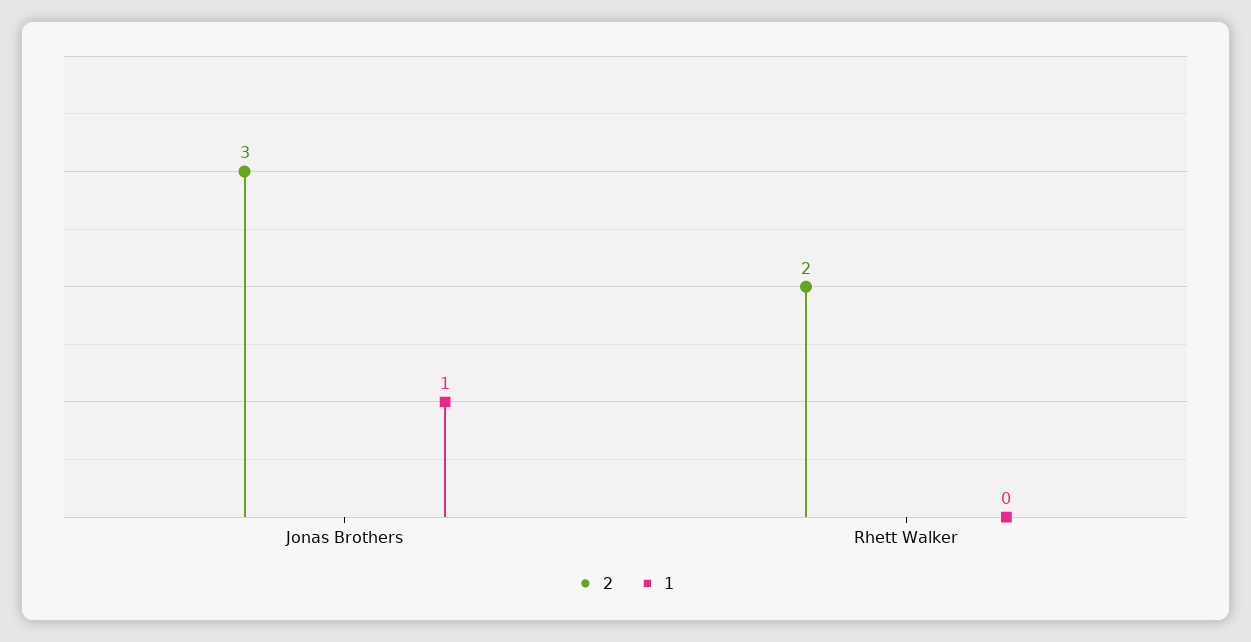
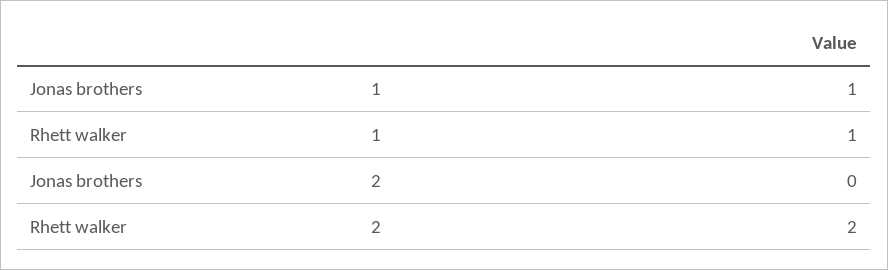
2, Jonas Brothers: 3 -> 0
1, Rhett Walker: 0 -> 1

